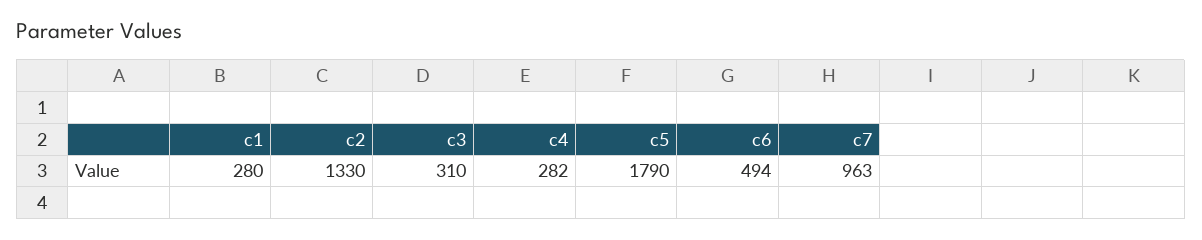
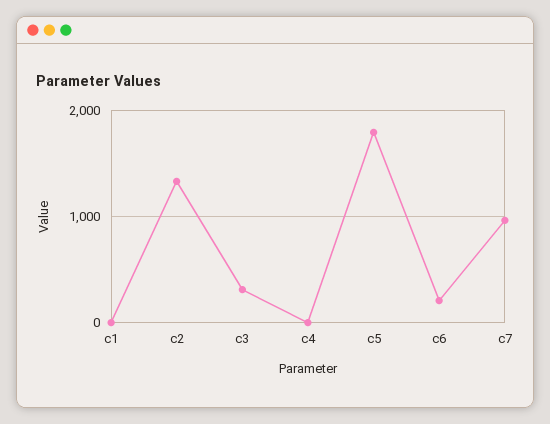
c1: 280 -> 0
c4: 282 -> 0
c6: 494 -> 200

